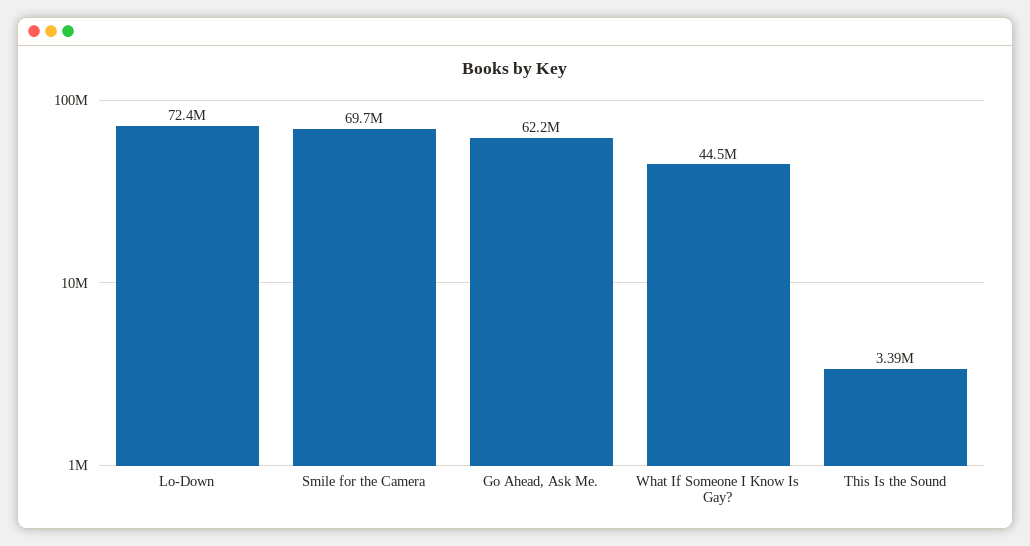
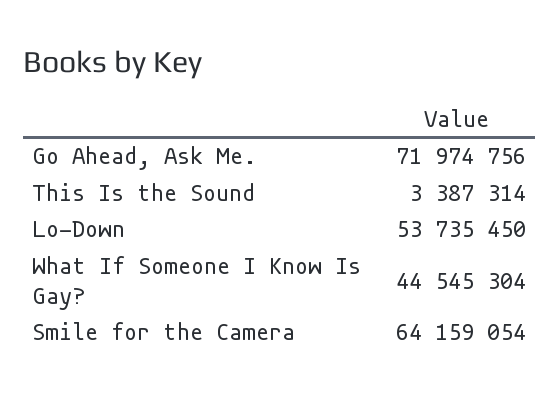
Lo-Down: 72400000 -> 53735450
Smile for the Camera: 69700000 -> 64159054
Go Ahead, Ask Me.: 62200000 -> 71974756

